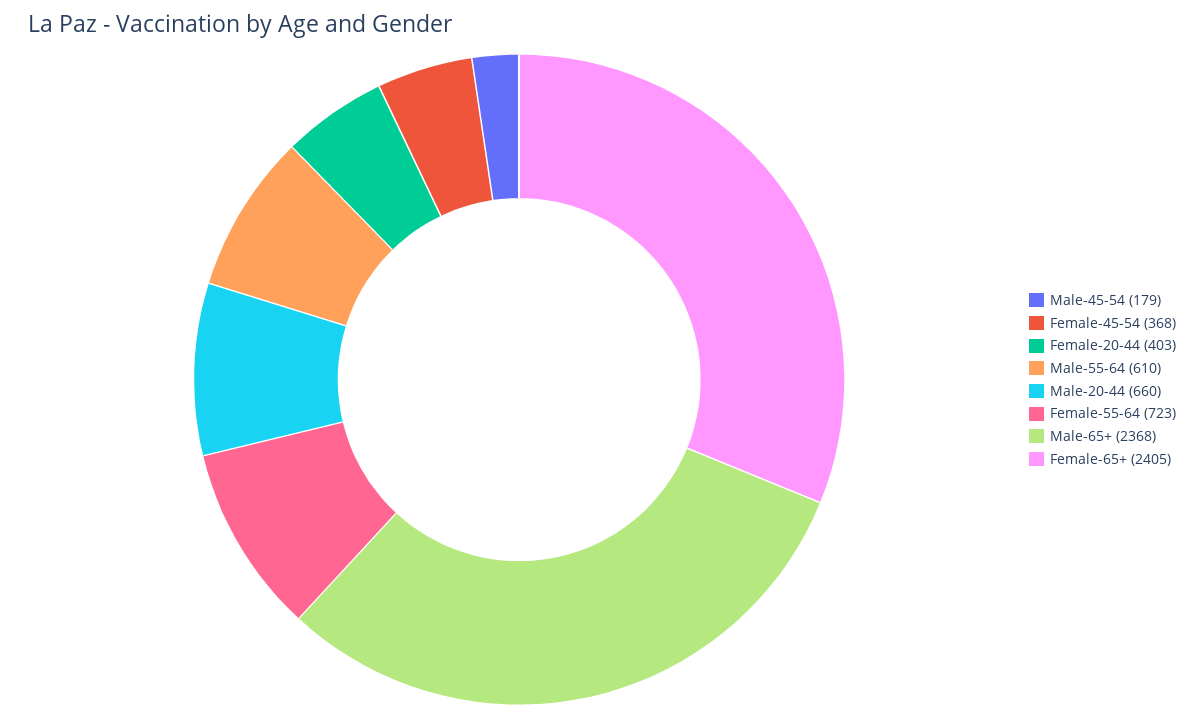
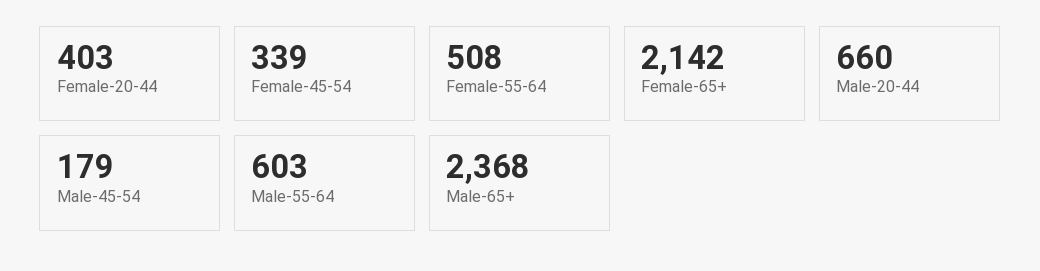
Female-45-54: 368 -> 339
Male-55-64: 610 -> 603
Female-55-64: 723 -> 508
Female-65+: 2405 -> 2142

